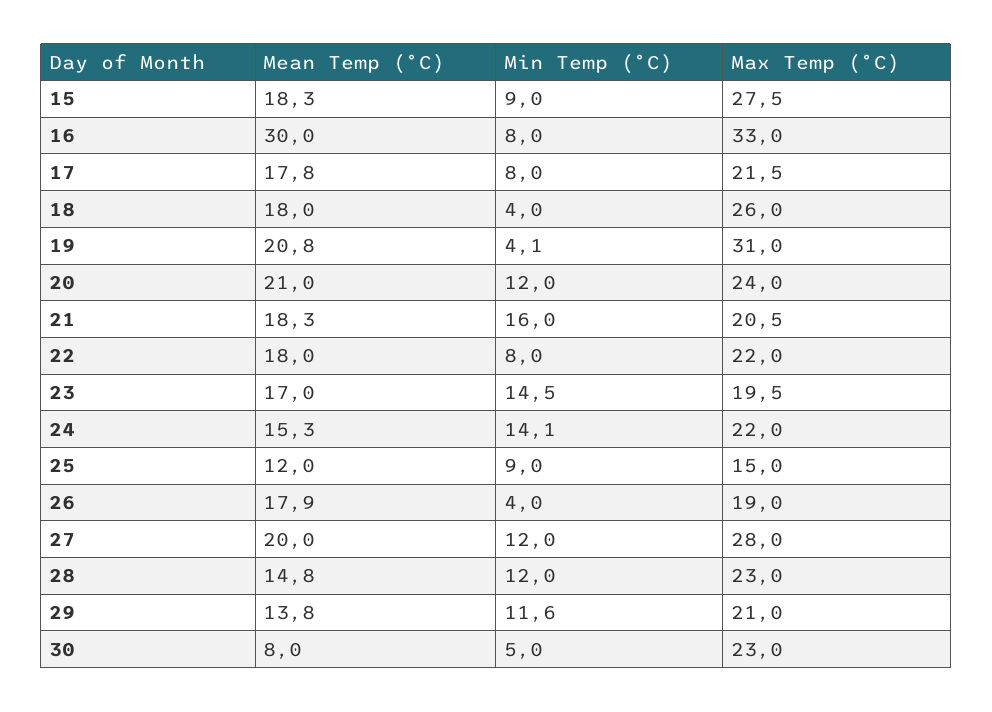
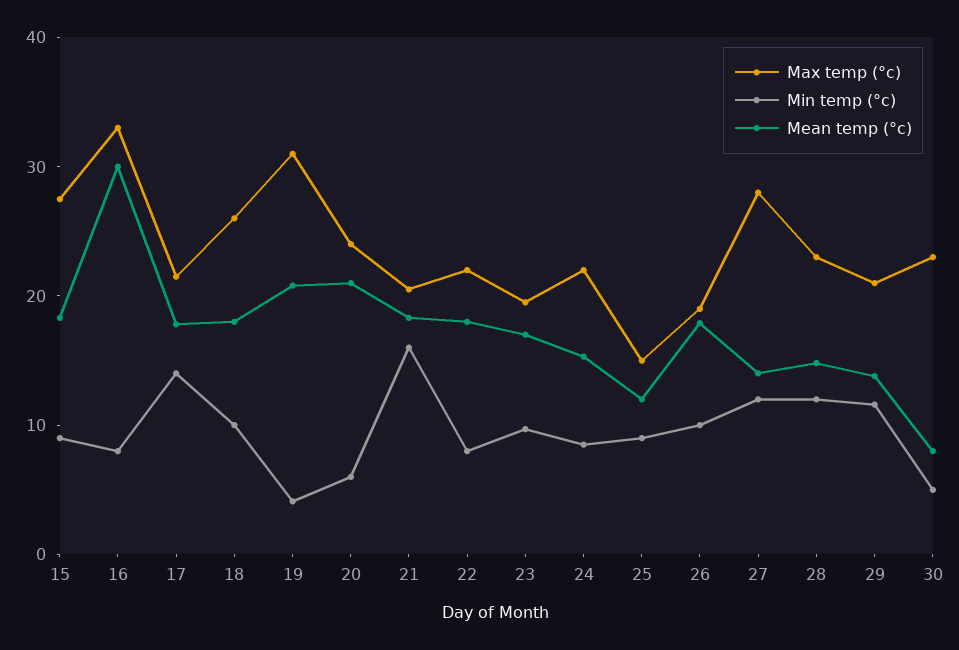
Min Temp (°C), 17: 8 -> 14
Min Temp (°C), 18: 4 -> 10
Min Temp (°C), 20: 12 -> 6
Min Temp (°C), 23: 14.5 -> 10
Min Temp (°C), 24: 14.1 -> 8
Min Temp (°C), 26: 4 -> 10
Mean Temp (°C), 27: 20 -> 14

